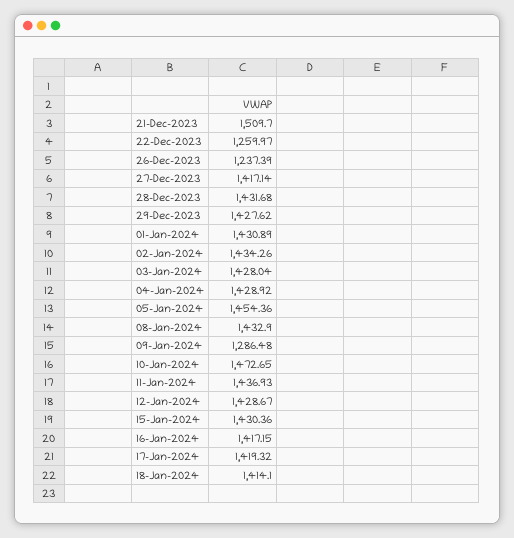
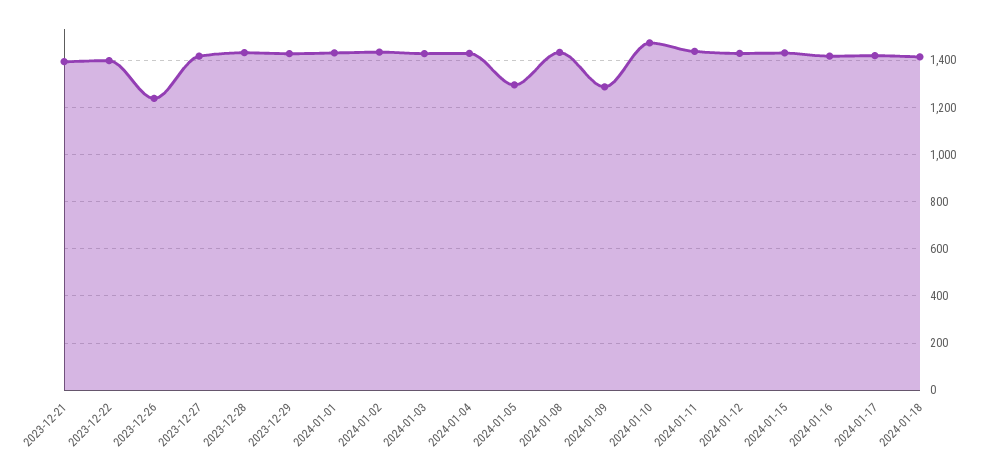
21-Dec-2023: 1509.7 -> 1400
22-Dec-2023: 1259.97 -> 1400
05-Jan-2024: 1454.36 -> 1300

